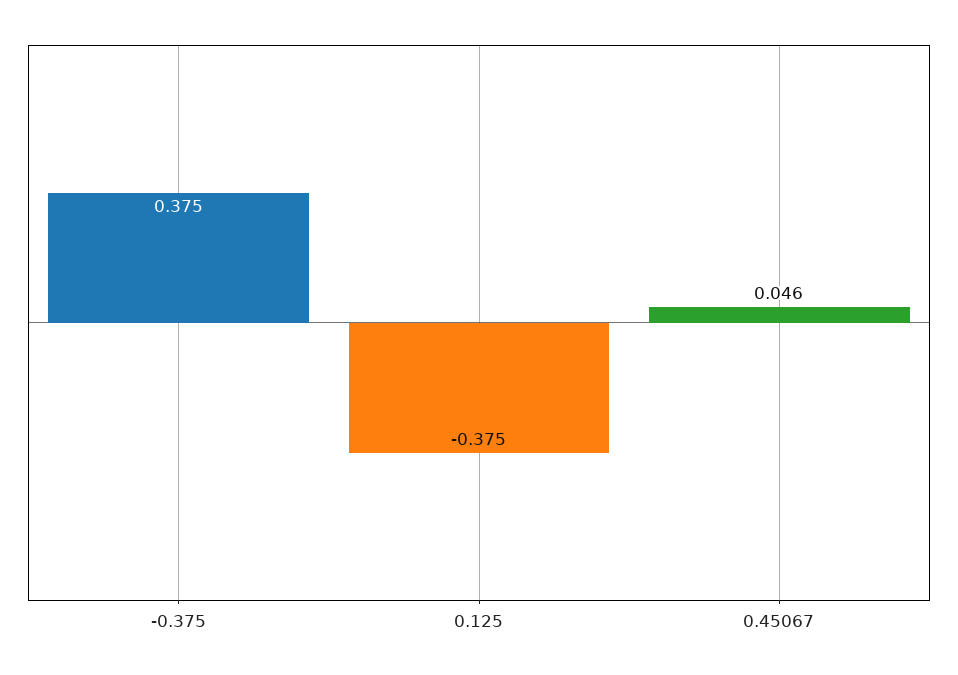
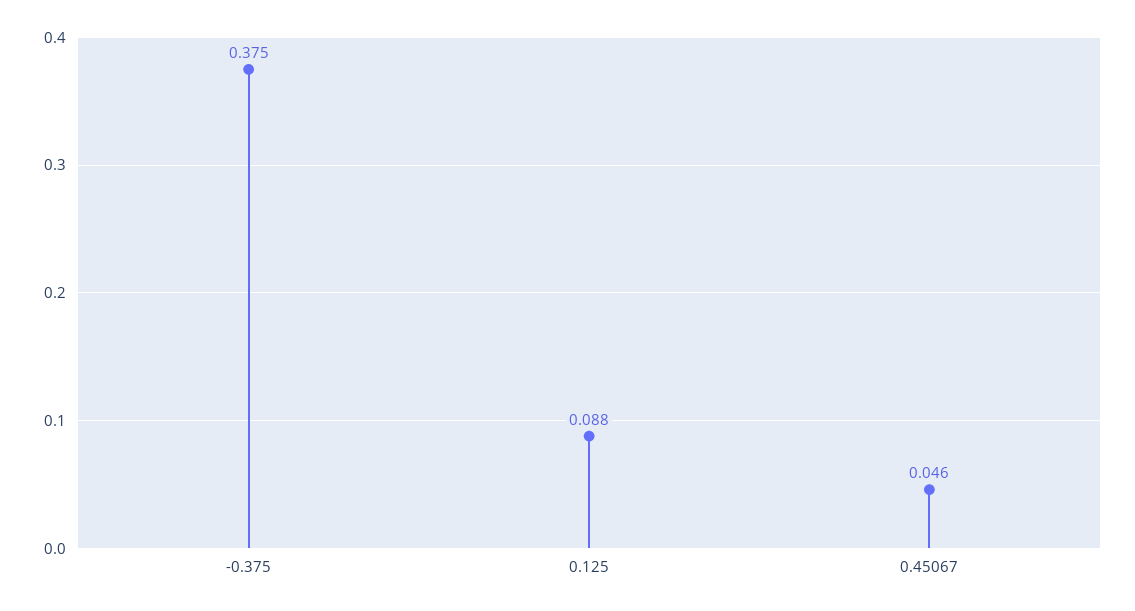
0.125: -0.375 -> 0.088

